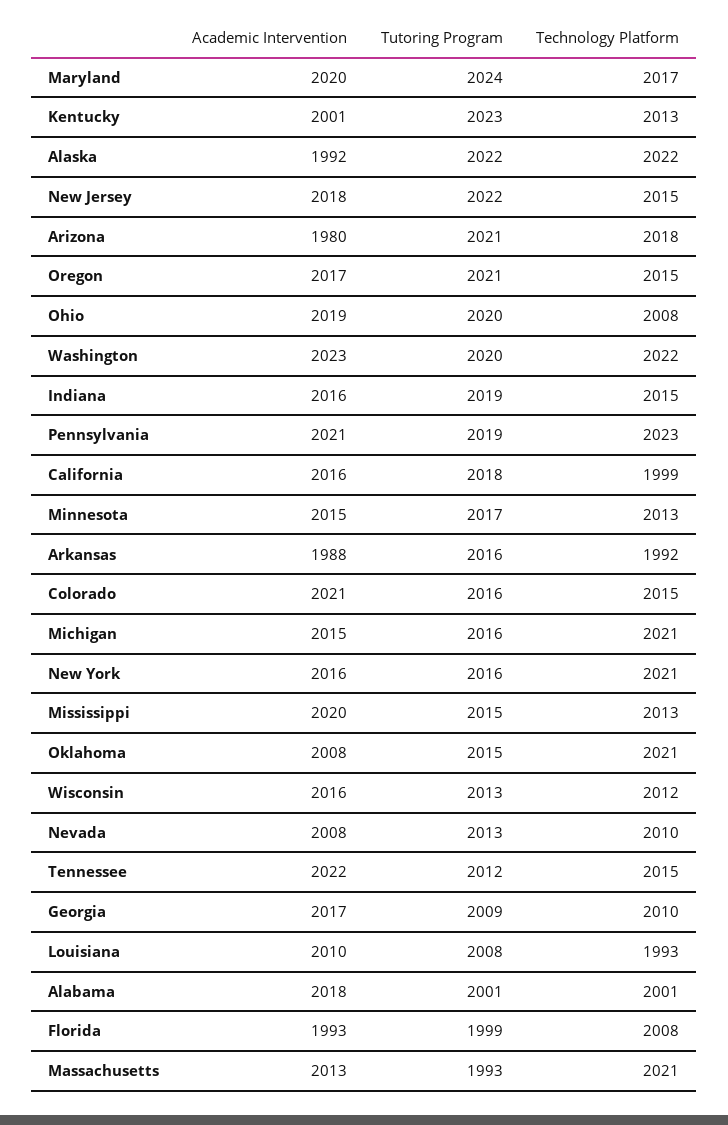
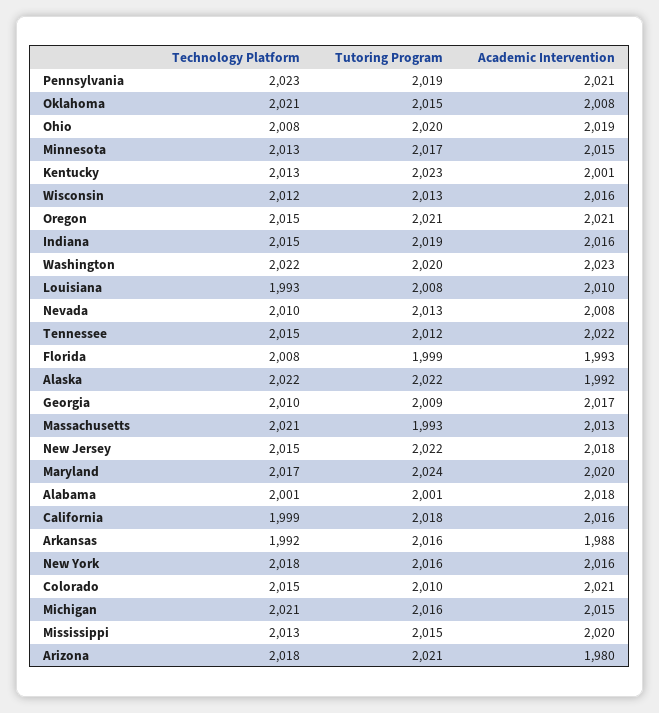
Academic Intervention, Oregon: 2017 -> 2021
Tutoring Program, Colorado: 2016 -> 2010
Technology Platform, New York: 2021 -> 2018

